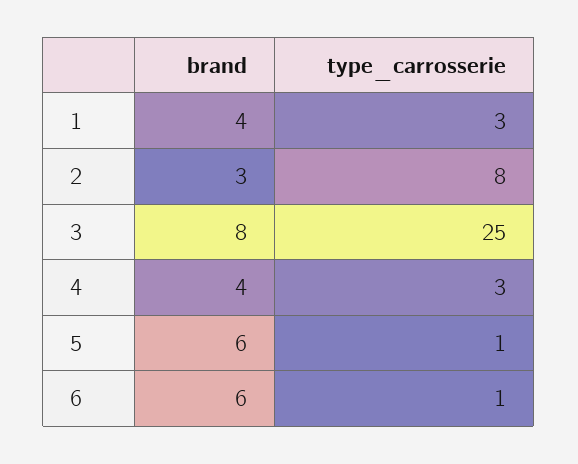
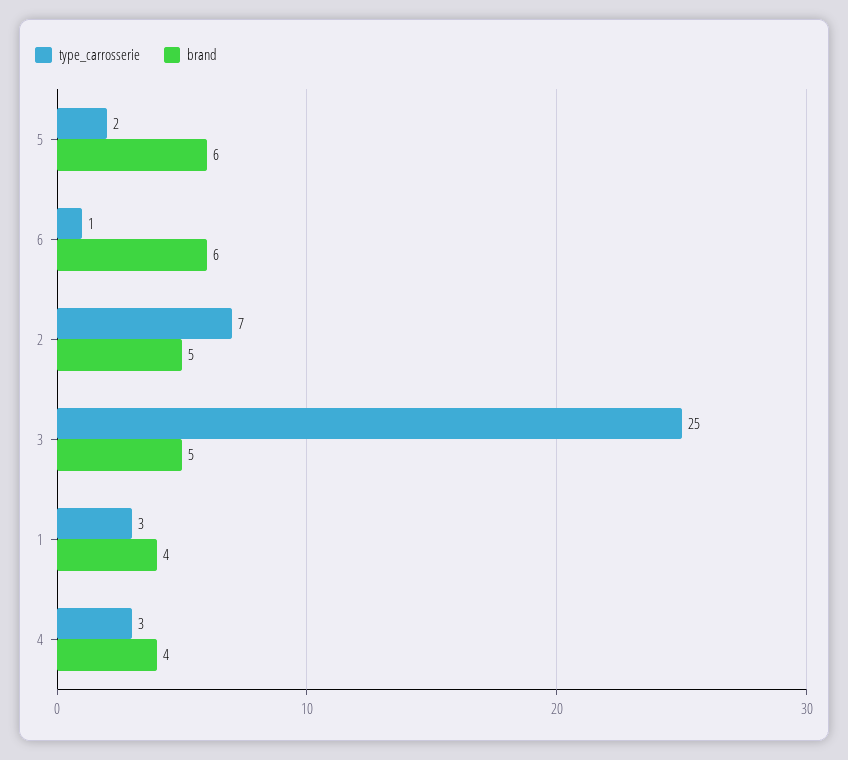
brand, 2: 3 -> 5
type_carrosserie, 2: 8 -> 7
brand, 3: 8 -> 5
type_carrosserie, 5: 1 -> 2

